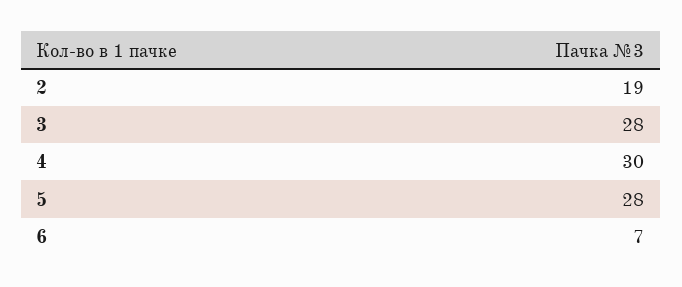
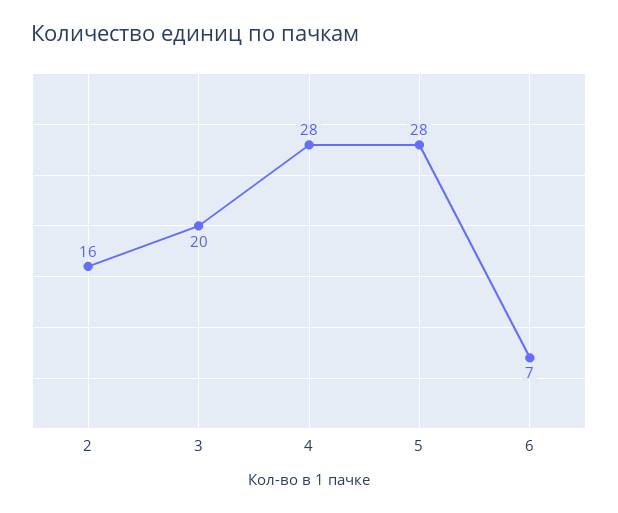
2: 19 -> 16
3: 28 -> 20
4: 30 -> 28

